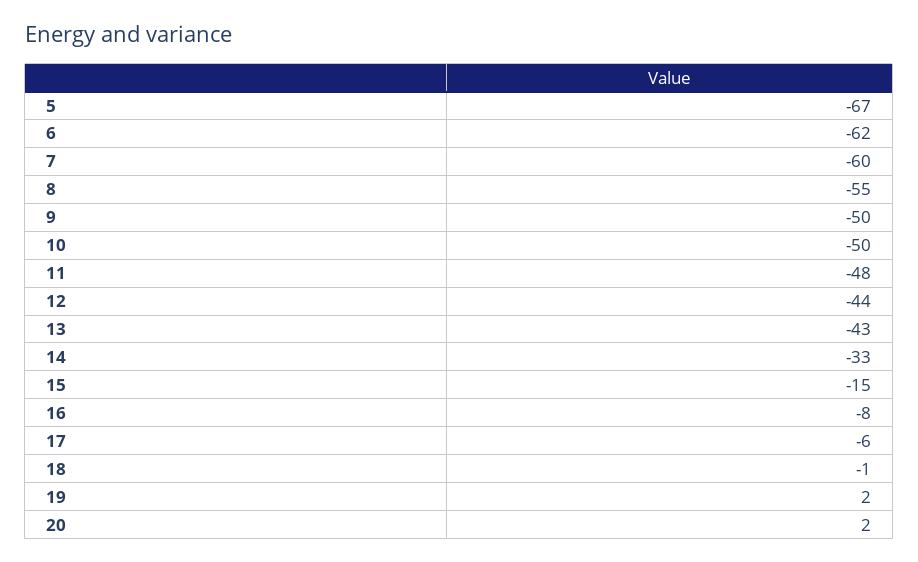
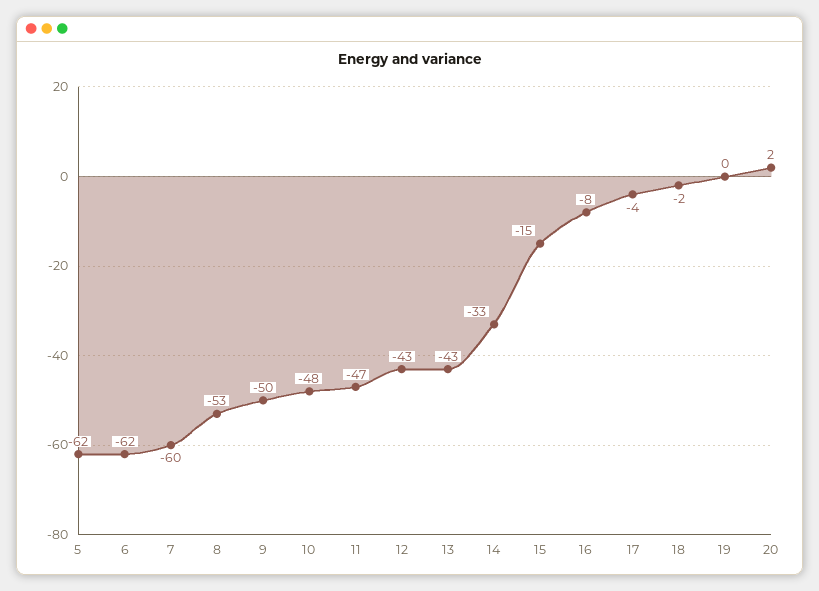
5: -67 -> -62
8: -55 -> -53
10: -50 -> -48
11: -48 -> -47
12: -44 -> -43
17: -6 -> -4
18: -1 -> -2
19: 2 -> 0

